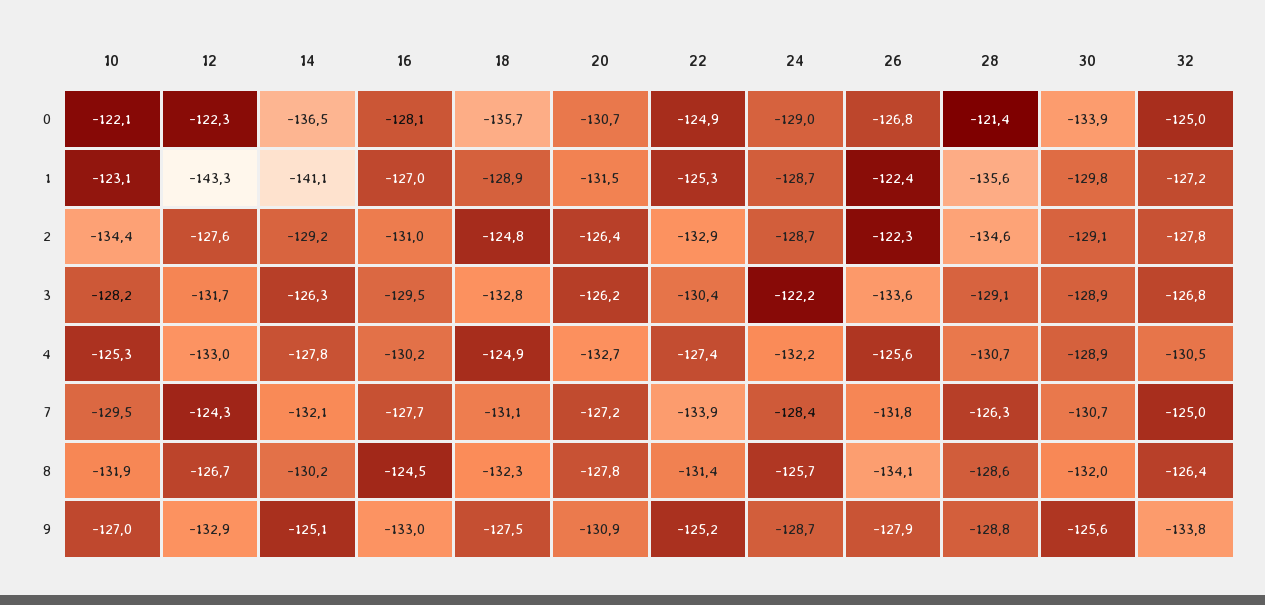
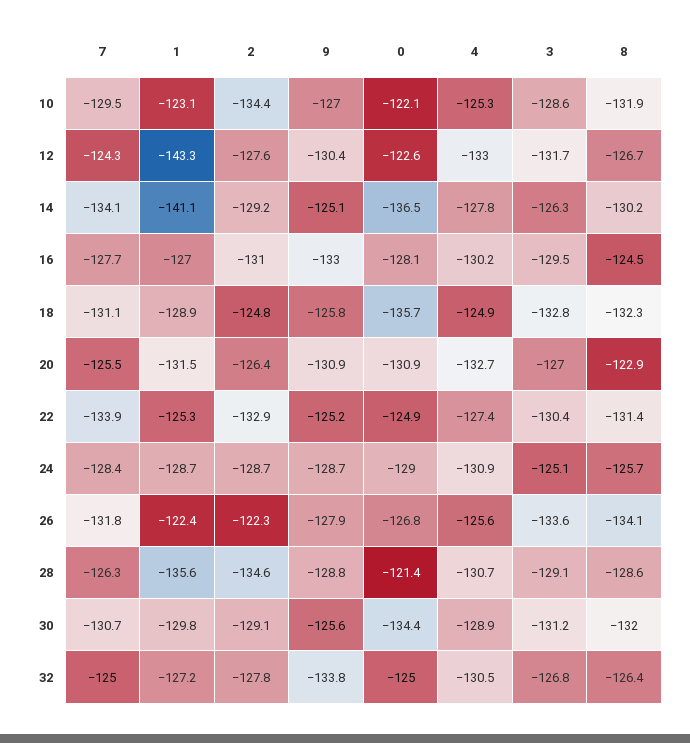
12, 0: -122.3 -> -122.6
20, 0: -130.7 -> -130.9
30, 0: -133.9 -> -134.4
10, 3: -128.2 -> -128.6
20, 3: -126.2 -> -127
24, 3: -122.2 -> -125.1
30, 3: -128.9 -> -131.2
24, 4: -132.2 -> -130.9
14, 7: -132.1 -> -134.1
20, 7: -127.2 -> -125.5
20, 8: -127.8 -> -122.9
12, 9: -132.9 -> -130.4
18, 9: -127.5 -> -125.8

